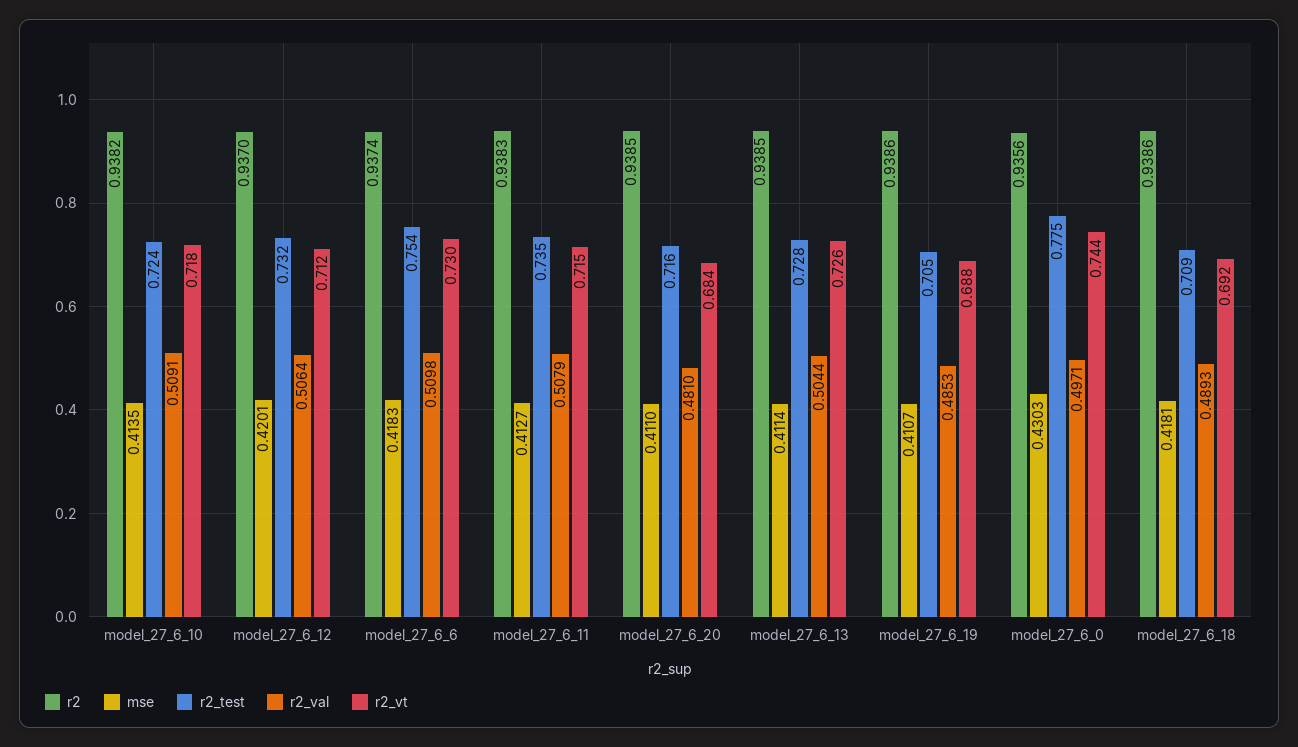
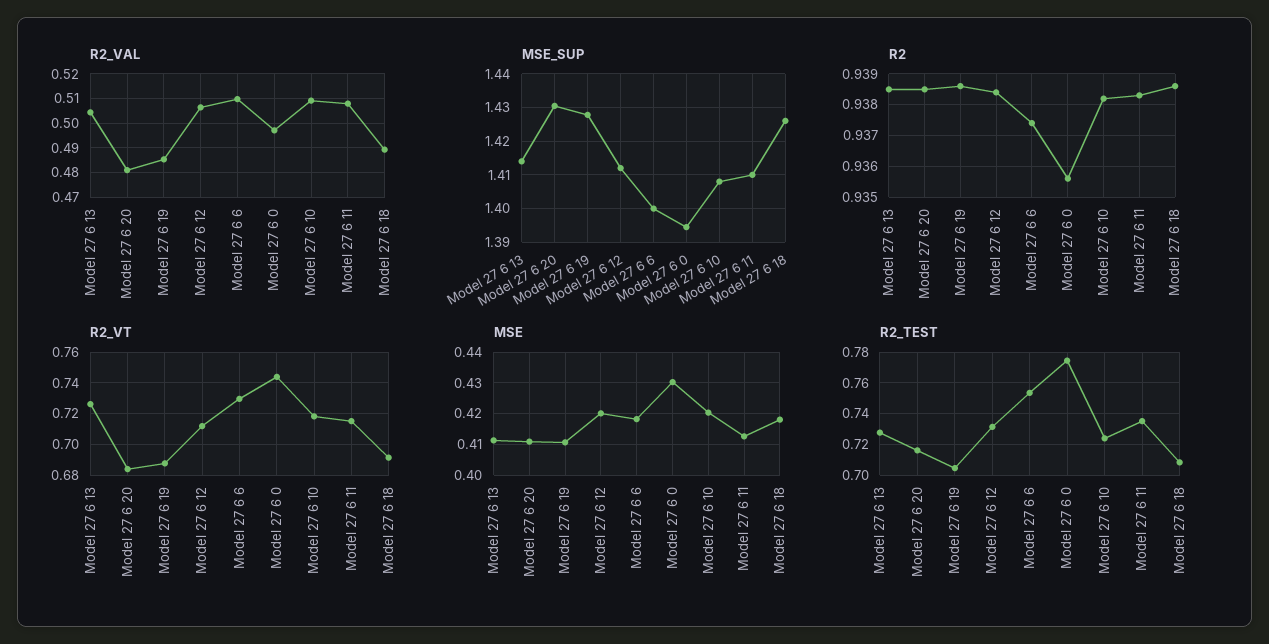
mse, model_27_6_10: 0.4135 -> 0.42
r2, model_27_6_12: 0.937 -> 0.9385
MSE_SUP, model_27_6_13: none -> 1.414
MSE_SUP, model_27_6_20: none -> 1.43
MSE_SUP, model_27_6_19: none -> 1.428
MSE_SUP, model_27_6_12: none -> 1.412
MSE_SUP, model_27_6_6: none -> 1.4
MSE_SUP, model_27_6_0: none -> 1.394
MSE_SUP, model_27_6_10: none -> 1.408
MSE_SUP, model_27_6_11: none -> 1.41
MSE_SUP, model_27_6_18: none -> 1.426

